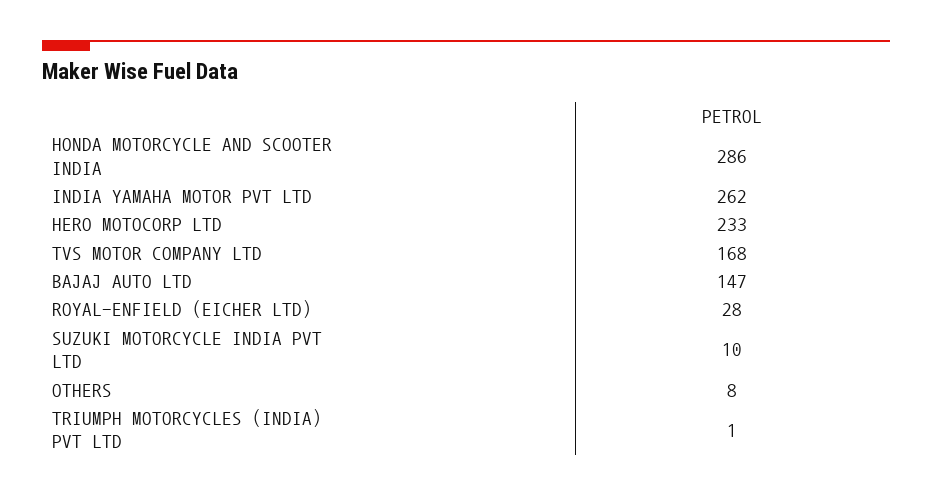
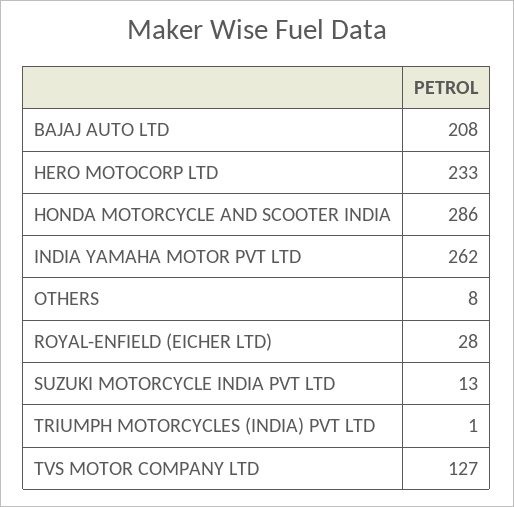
TVS MOTOR COMPANY LTD: 168 -> 127
BAJAJ AUTO LTD: 147 -> 208
SUZUKI MOTORCYCLE INDIA PVT LTD: 10 -> 13

